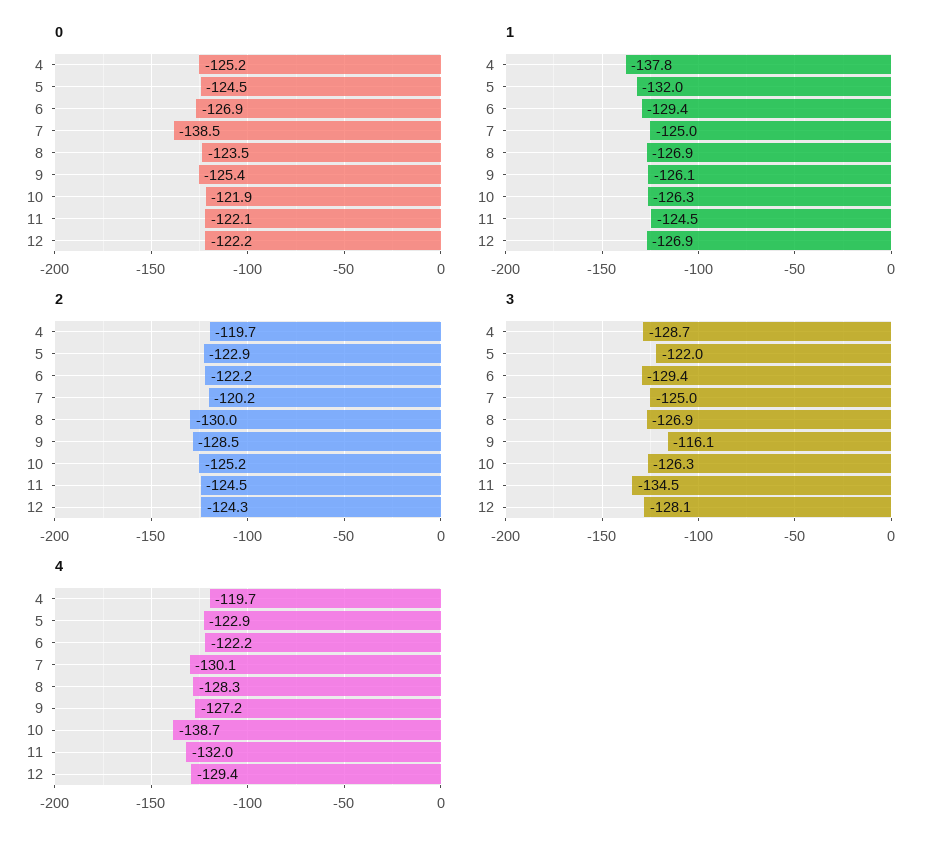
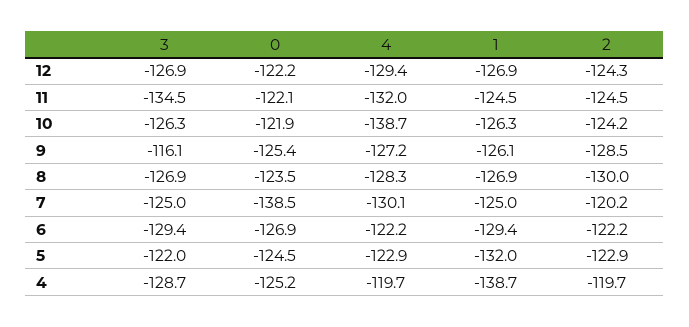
1, 4: -137.8 -> -138.7
2, 10: -125.2 -> -124.2
3, 12: -128.1 -> -126.9

